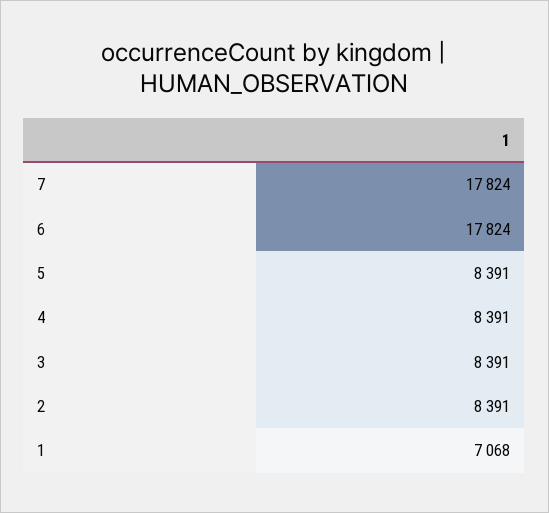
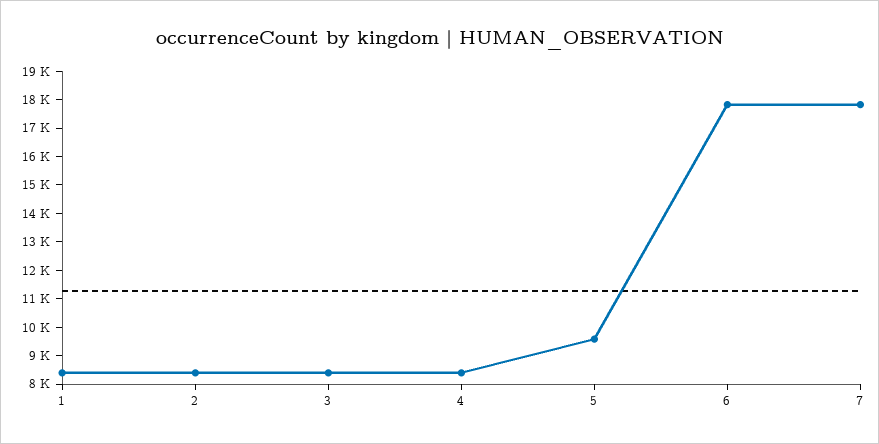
5: 8391 -> 9500
1: 7068 -> 8500

